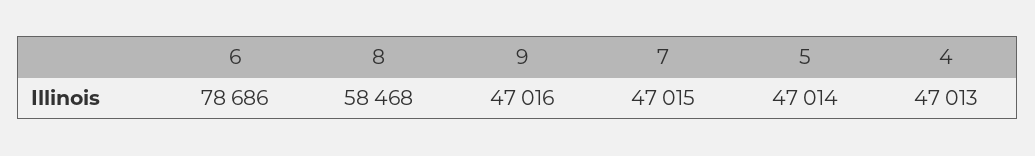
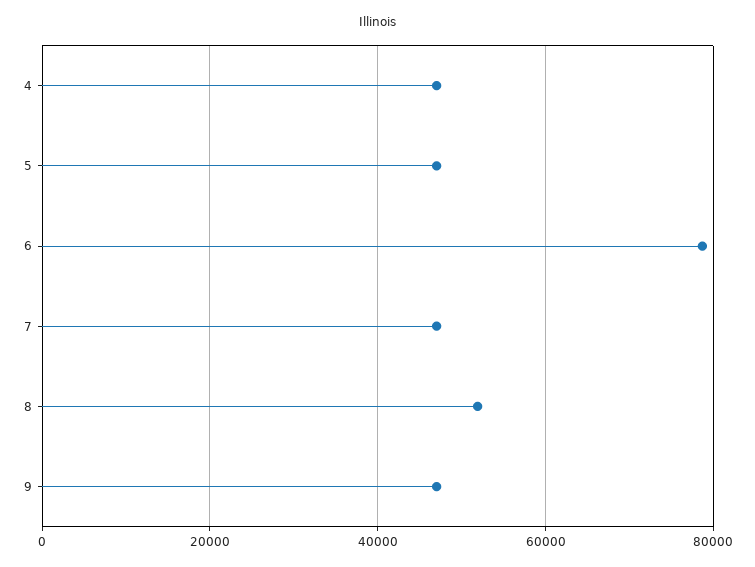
8: 58468 -> 52000

